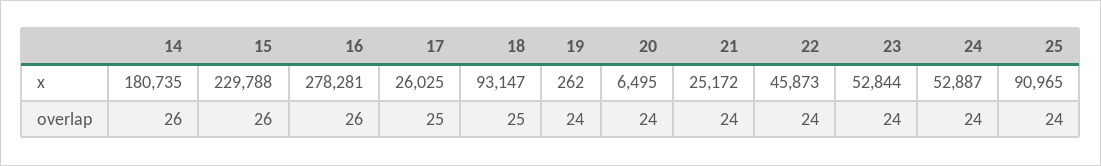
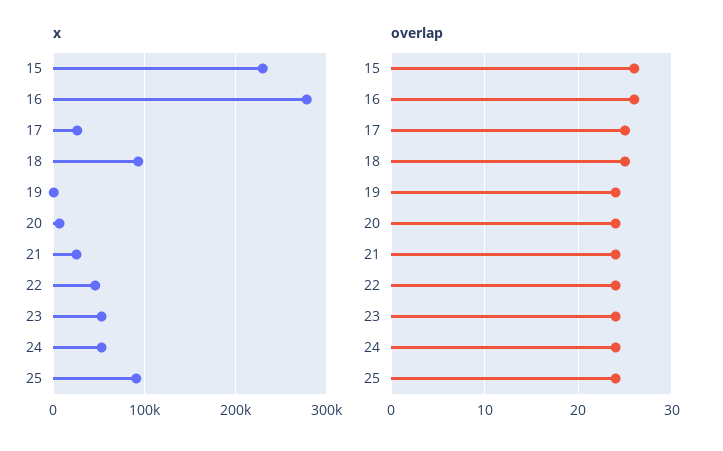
x, 14: 180735 -> none
overlap, 14: 26 -> none

